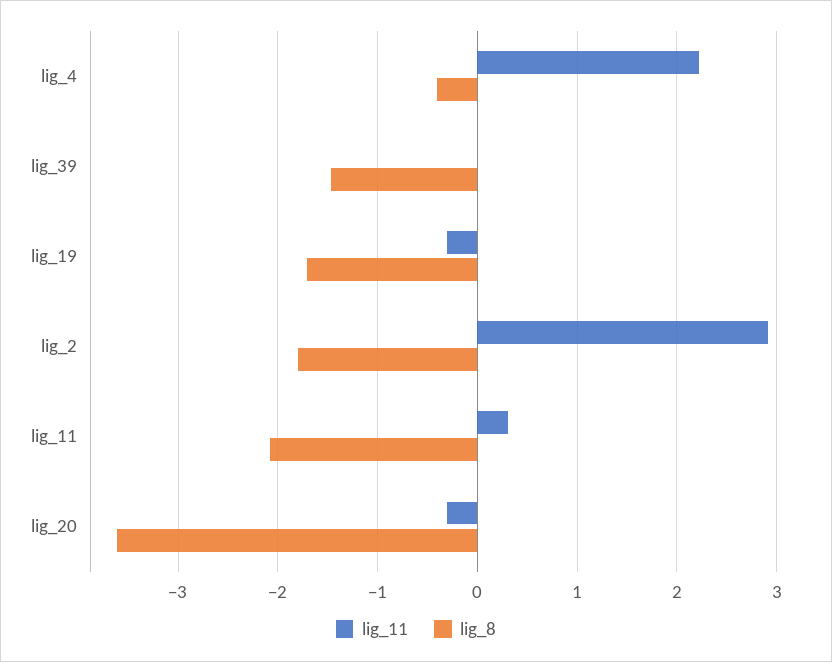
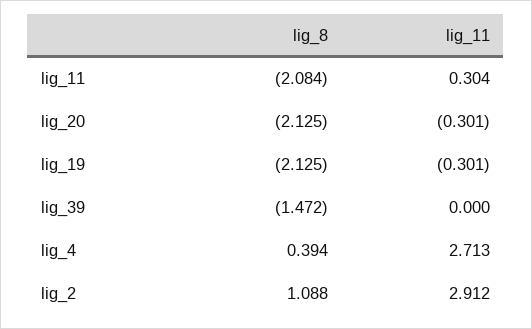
lig_11, lig_4: 2.2 -> 2.713
lig_8, lig_4: -0.4 -> 0.394
lig_8, lig_19: -1.7 -> -2.125
lig_8, lig_2: -1.8 -> 1.088
lig_8, lig_20: -3.6 -> -2.125

